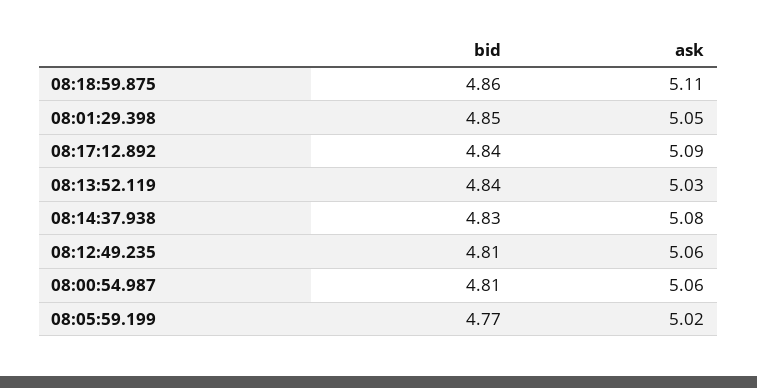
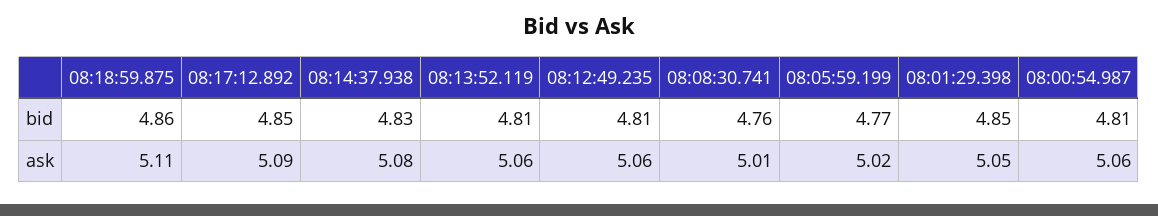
bid, 08:17:12.892: 4.84 -> 4.85
bid, 08:13:52.119: 4.84 -> 4.81
ask, 08:13:52.119: 5.03 -> 5.06
bid, 08:08:30.741: none -> 4.76
ask, 08:08:30.741: none -> 5.01

